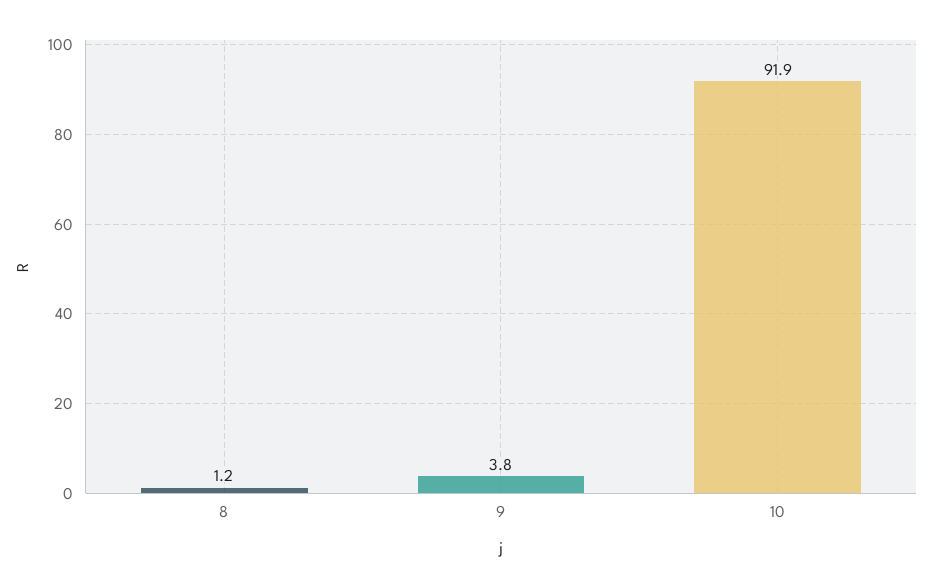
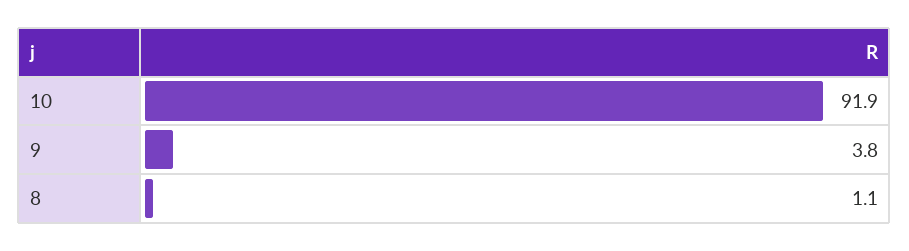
8: 1.2 -> 1.1

